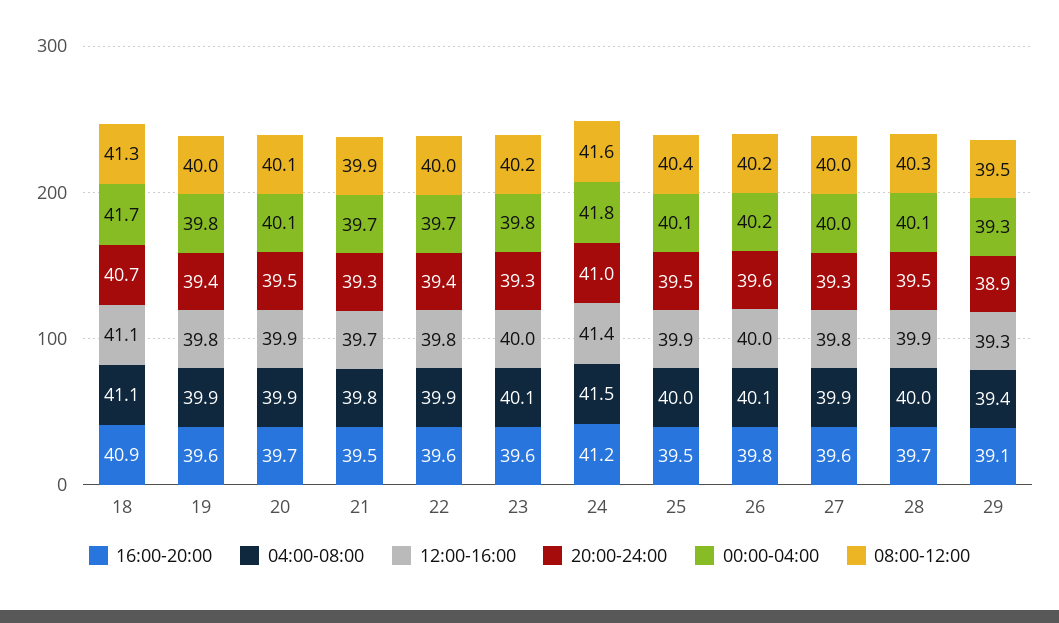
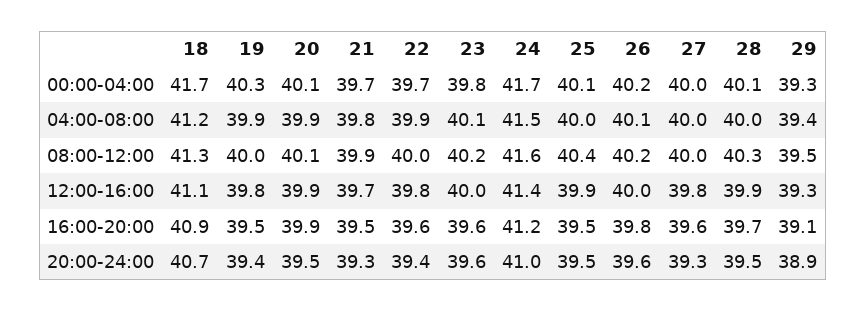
04:00-08:00, 18: 41.1 -> 41.2
16:00-20:00, 19: 39.6 -> 39.5
00:00-04:00, 19: 39.8 -> 40.3
16:00-20:00, 20: 39.7 -> 39.9
20:00-24:00, 23: 39.3 -> 39.6
00:00-04:00, 24: 41.8 -> 41.7
04:00-08:00, 27: 39.9 -> 40

